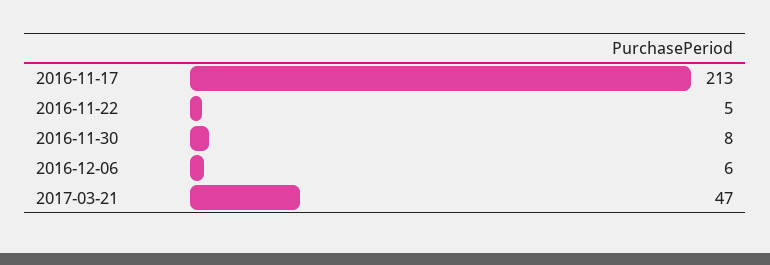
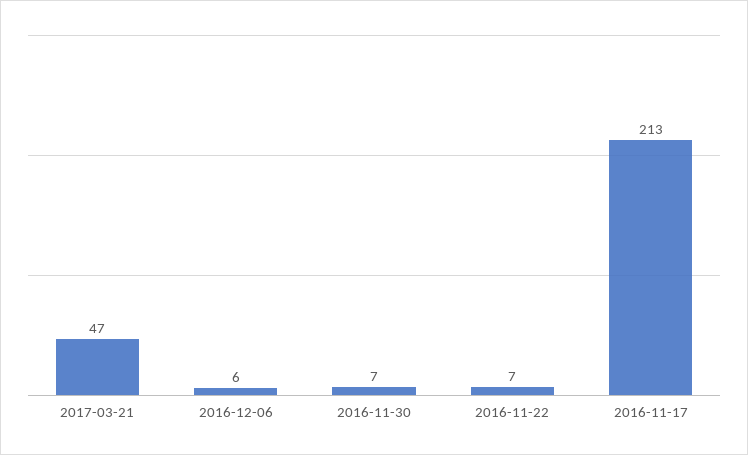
2016-11-22: 5 -> 7
2016-11-30: 8 -> 7

